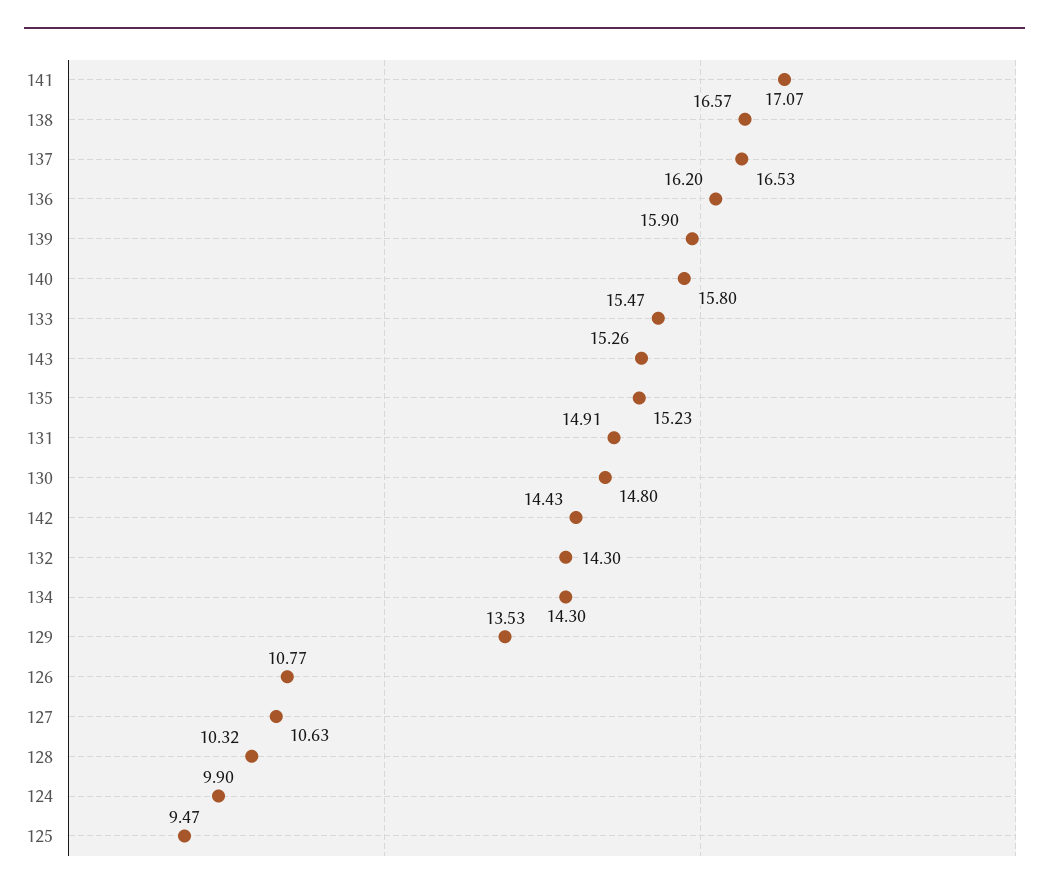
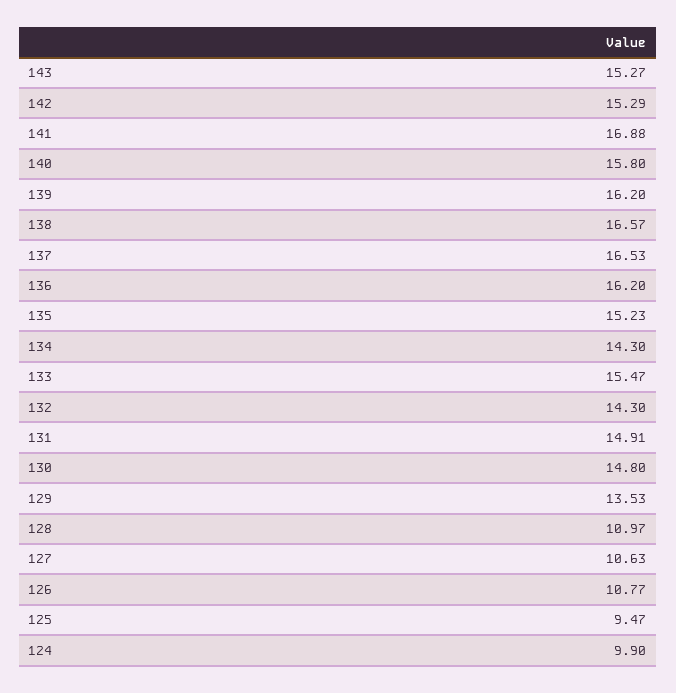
141: 17.07 -> 16.88
139: 15.9 -> 16.2
143: 15.26 -> 15.27
142: 14.43 -> 15.29
128: 10.32 -> 10.97

